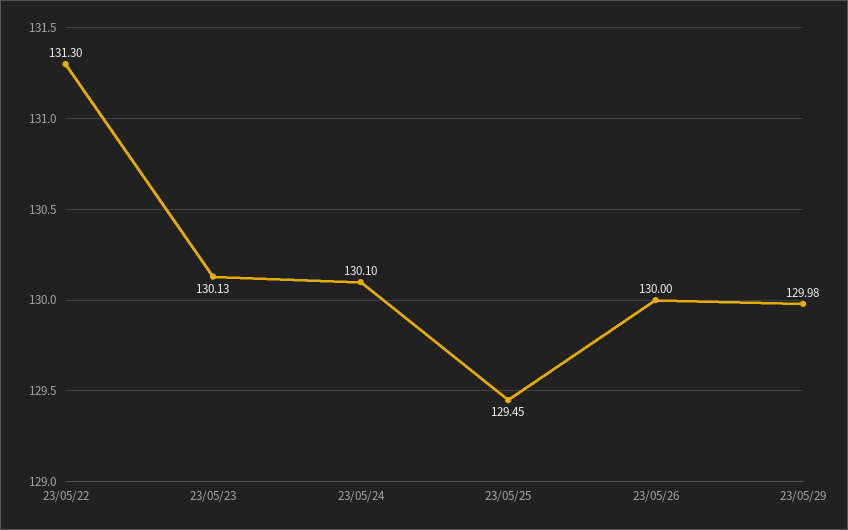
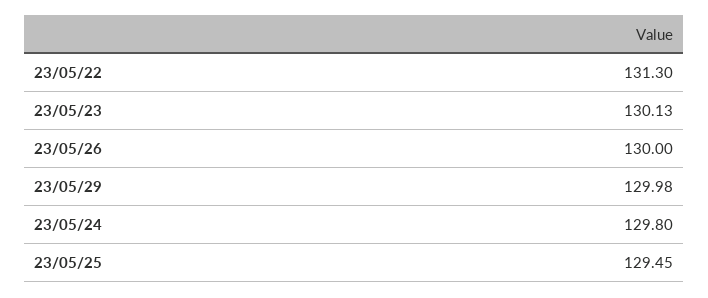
23/05/24: 130.1 -> 129.8

